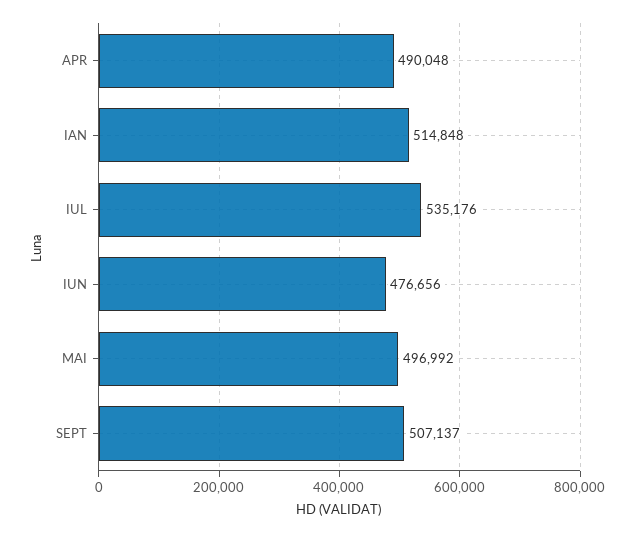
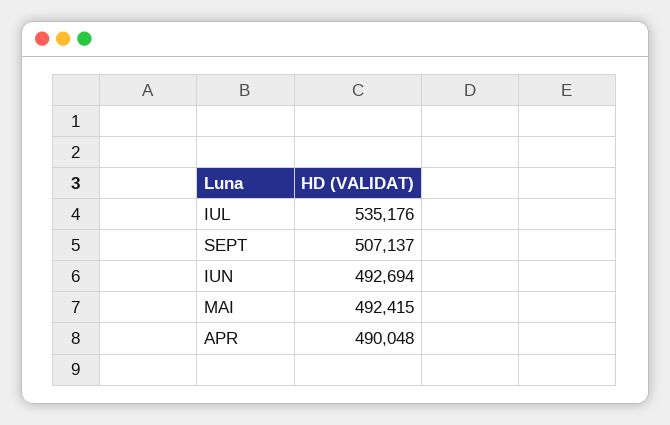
IAN: 514848 -> none
IUN: 476656 -> 492694
MAI: 496992 -> 492415

